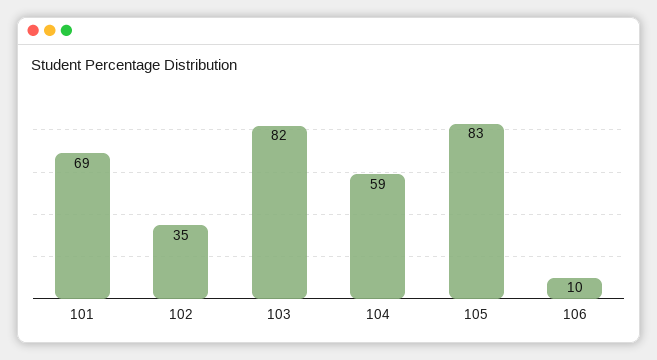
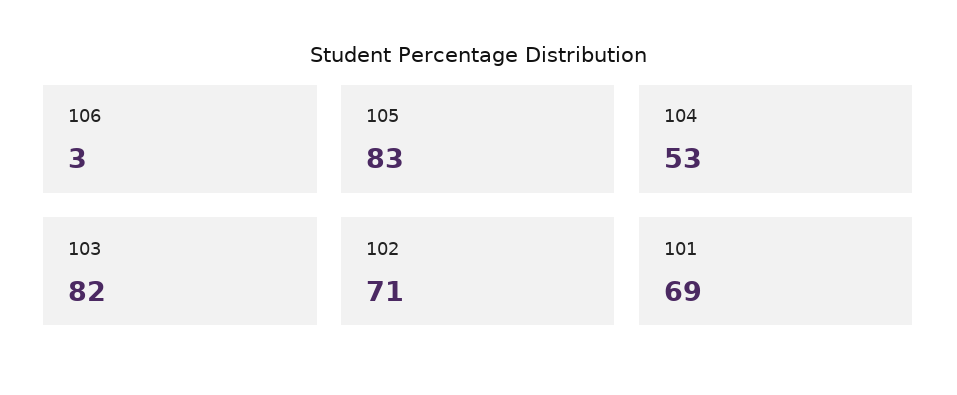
102: 35 -> 71
104: 59 -> 53
106: 10 -> 3

